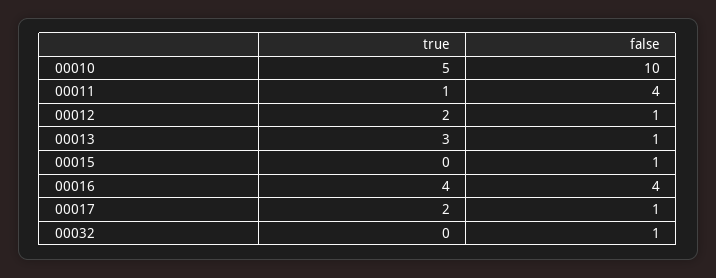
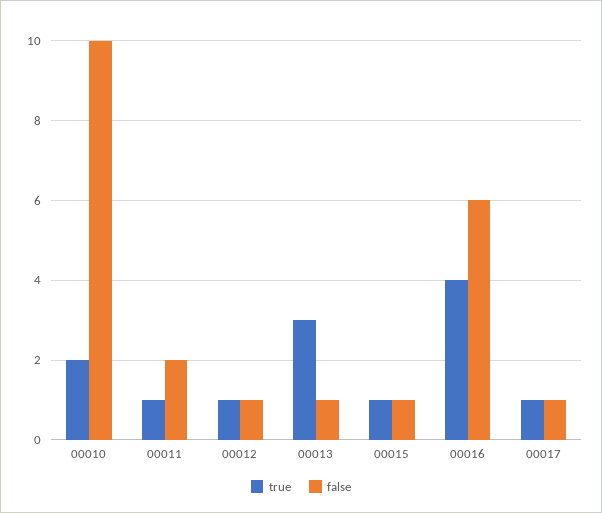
true, 00010: 5 -> 2
false, 00011: 4 -> 2
true, 00012: 2 -> 1
true, 00015: 0 -> 1
false, 00016: 4 -> 6
true, 00017: 2 -> 1
true, 00032: 0 -> none
false, 00032: 1 -> none

